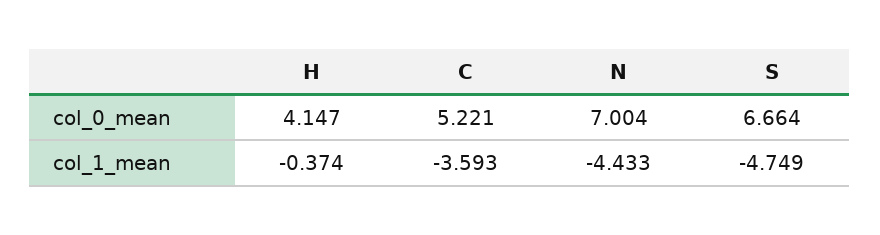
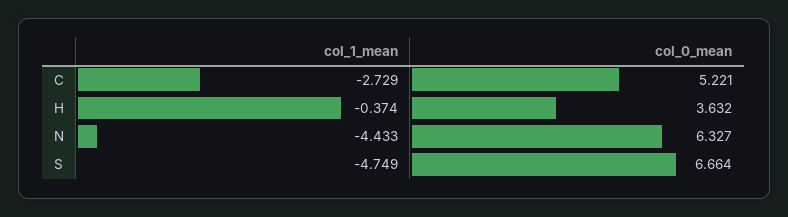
H, col_0_mean: 4.147 -> 3.632
N, col_0_mean: 7.004 -> 6.327
C, col_1_mean: -3.593 -> -2.729

